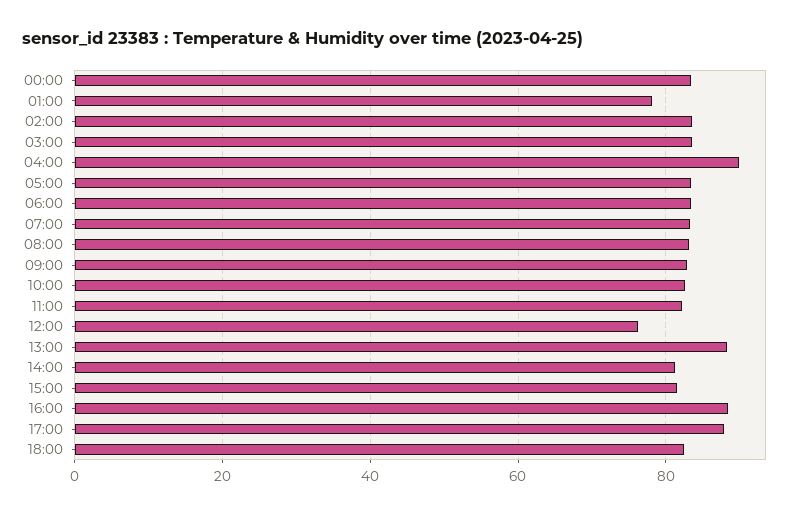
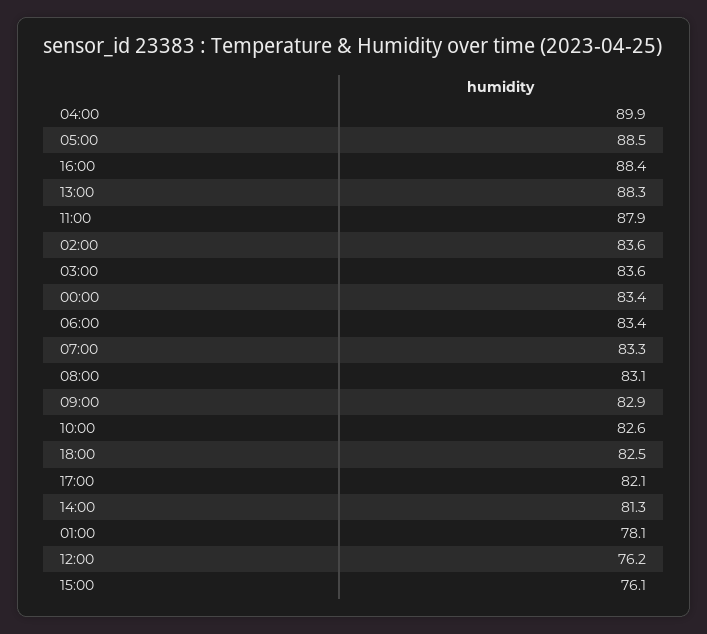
05:00: 84 -> 88.5
11:00: 82 -> 87.9
15:00: 82 -> 76.1
17:00: 88 -> 82.1

